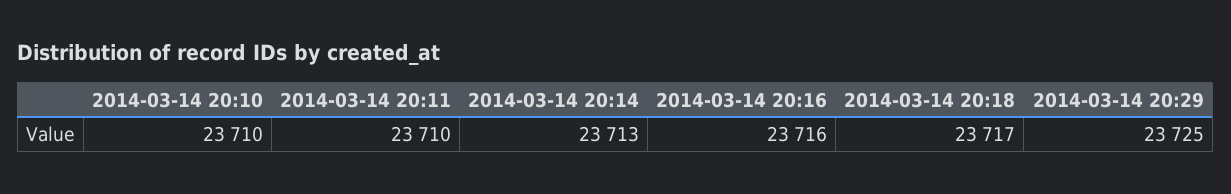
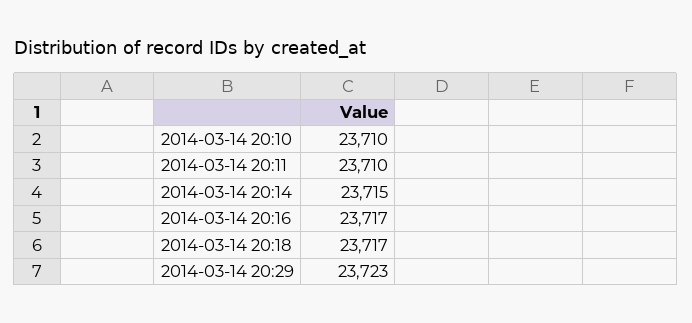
2014-03-14 20:14: 23713 -> 23715
2014-03-14 20:16: 23716 -> 23717
2014-03-14 20:29: 23725 -> 23723

